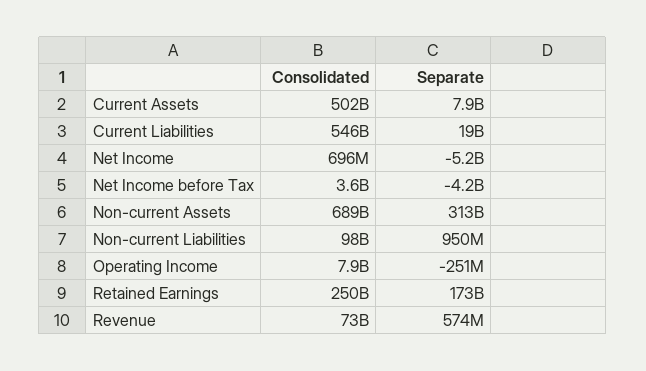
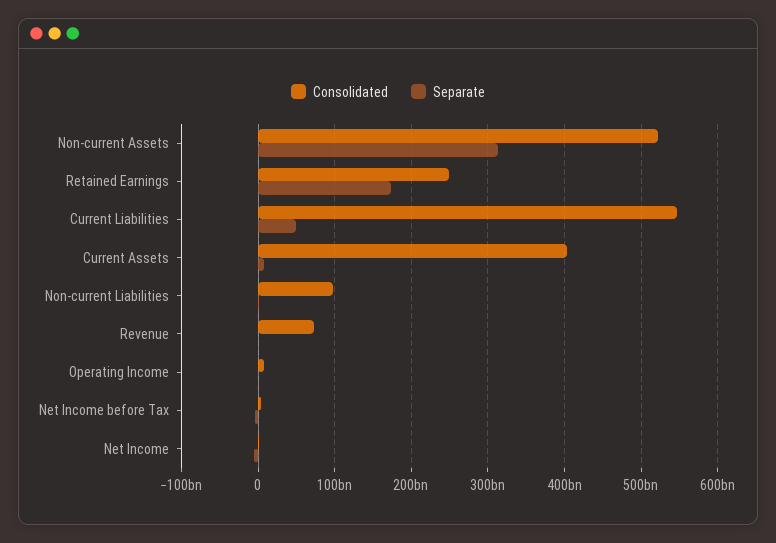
Consolidated, Current Assets: 502000000000 -> 400000000000
Separate, Current Liabilities: 19000000000 -> 50000000000
Consolidated, Non-current Assets: 689000000000 -> 520000000000

